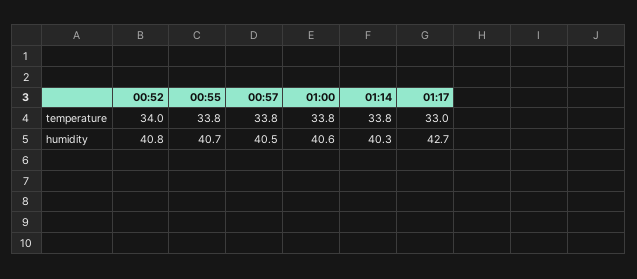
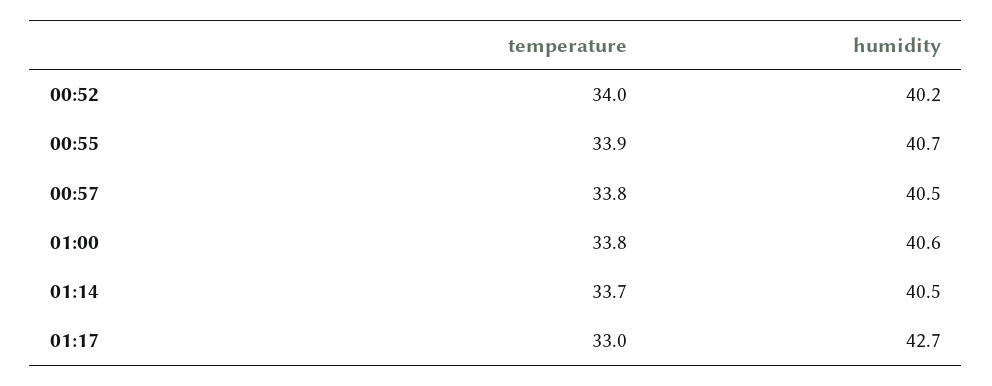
00:55, temperature: 33.8 -> 33.9
01:14, temperature: 33.8 -> 33.7
00:52, humidity: 40.8 -> 40.2
01:14, humidity: 40.3 -> 40.5

